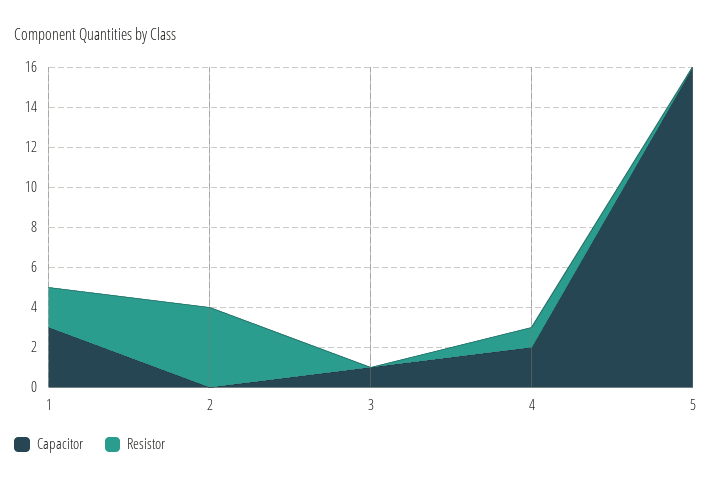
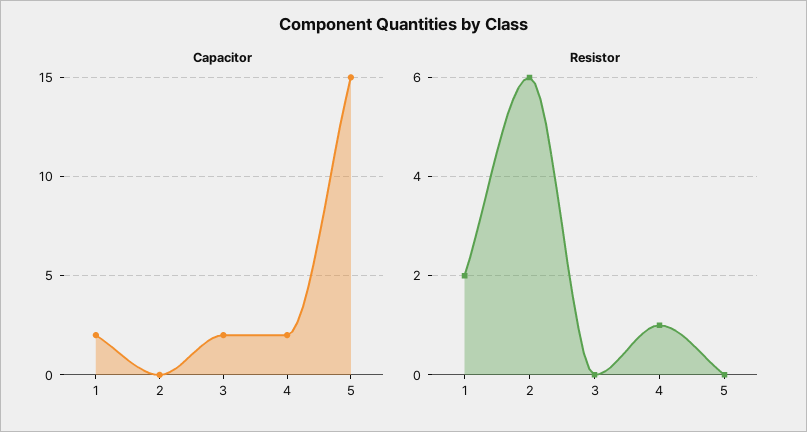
Capacitor, 1: 3 -> 2
Resistor, 2: 4 -> 6
Capacitor, 3: 1 -> 2
Capacitor, 5: 16 -> 15

